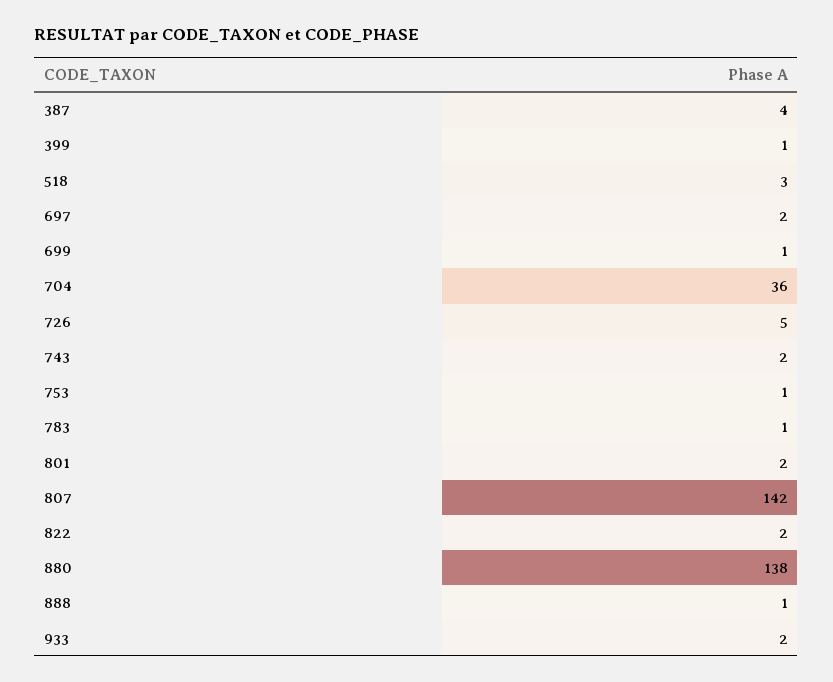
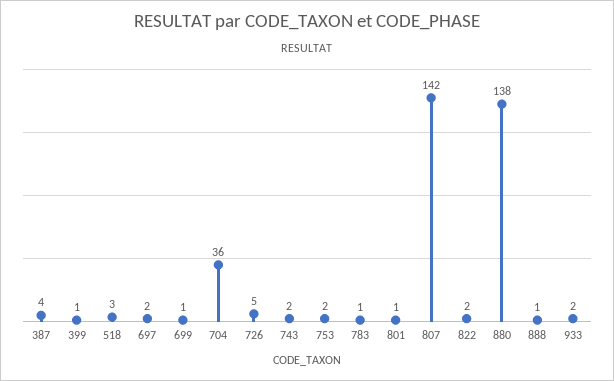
753: 1 -> 2
801: 2 -> 1

